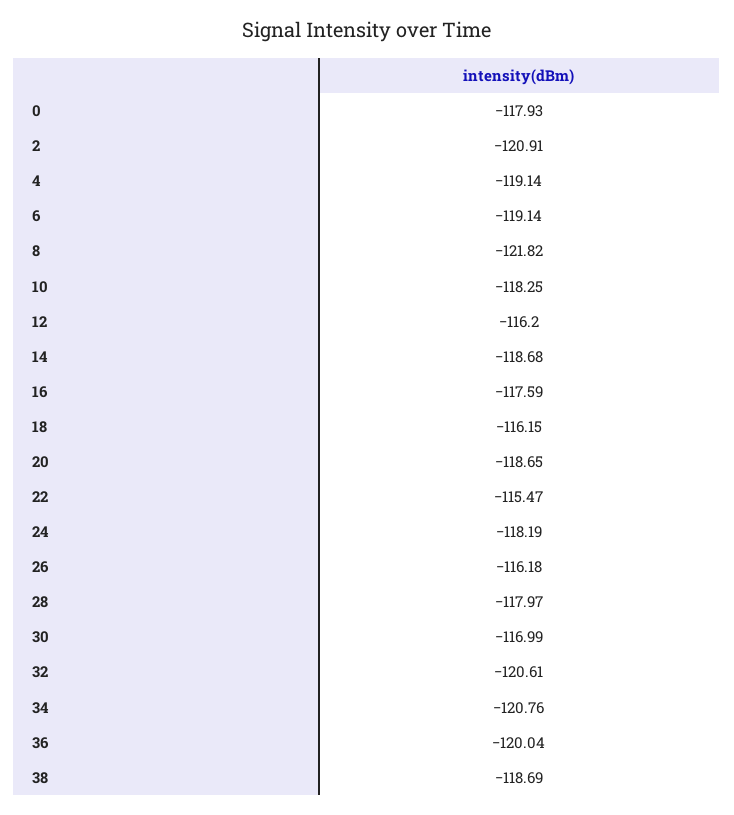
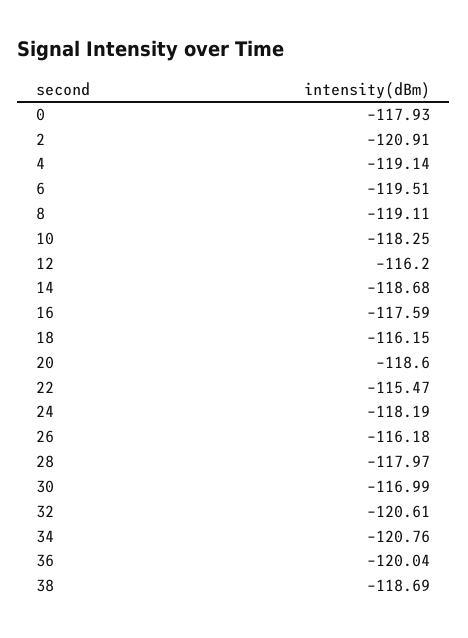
6: -119.14 -> -119.51
8: -121.82 -> -119.11
20: -118.65 -> -118.6

